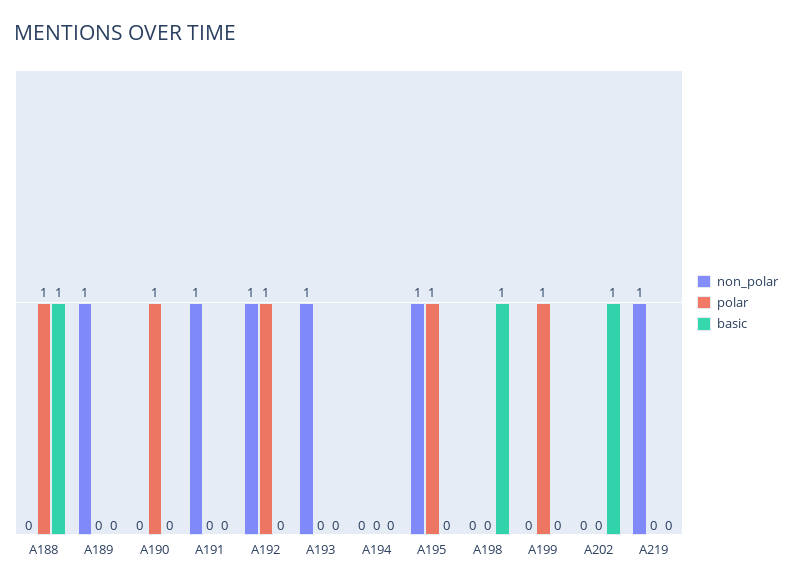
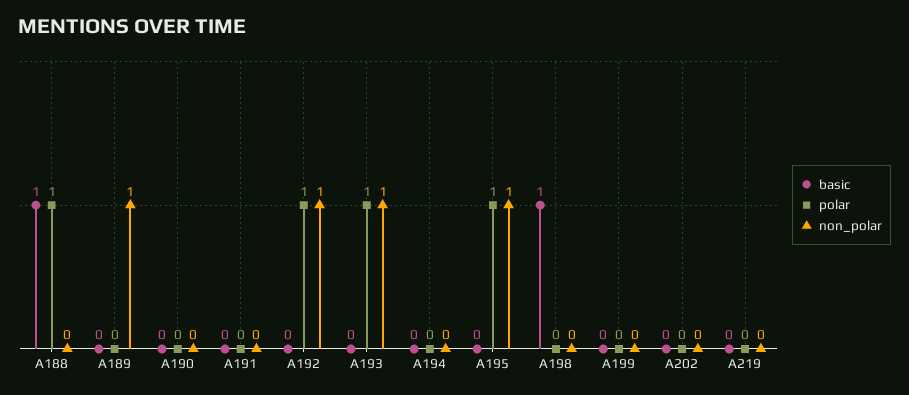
polar, A190: 1 -> 0
non_polar, A191: 1 -> 0
polar, A193: 0 -> 1
polar, A199: 1 -> 0
basic, A202: 1 -> 0
non_polar, A219: 1 -> 0

